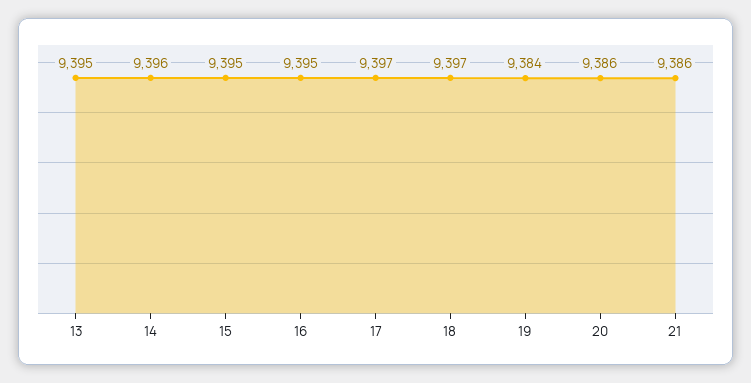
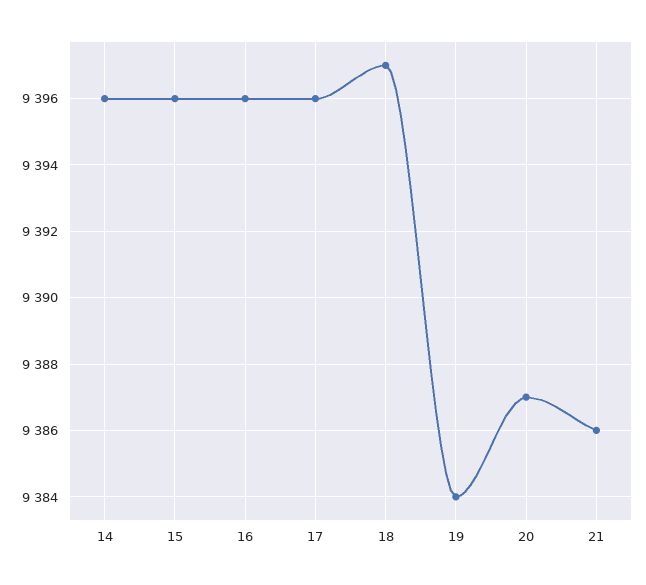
13: 9395 -> none
15: 9395 -> 9396
16: 9395 -> 9396
17: 9397 -> 9396
20: 9386 -> 9387

